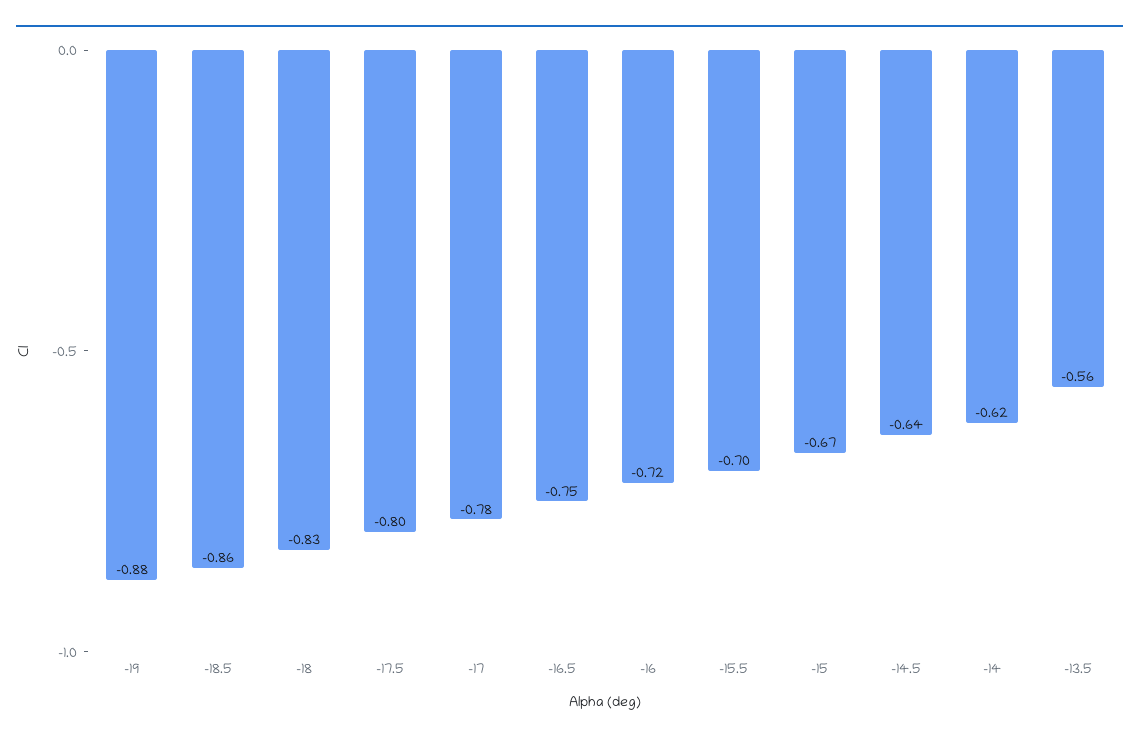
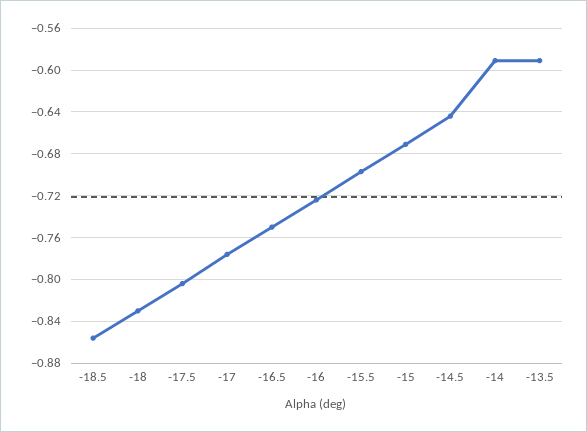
-19: -0.88 -> none
-14: -0.62 -> -0.59
-13.5: -0.56 -> -0.59

